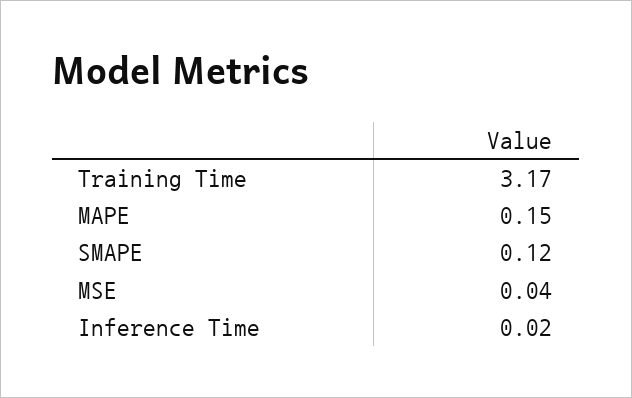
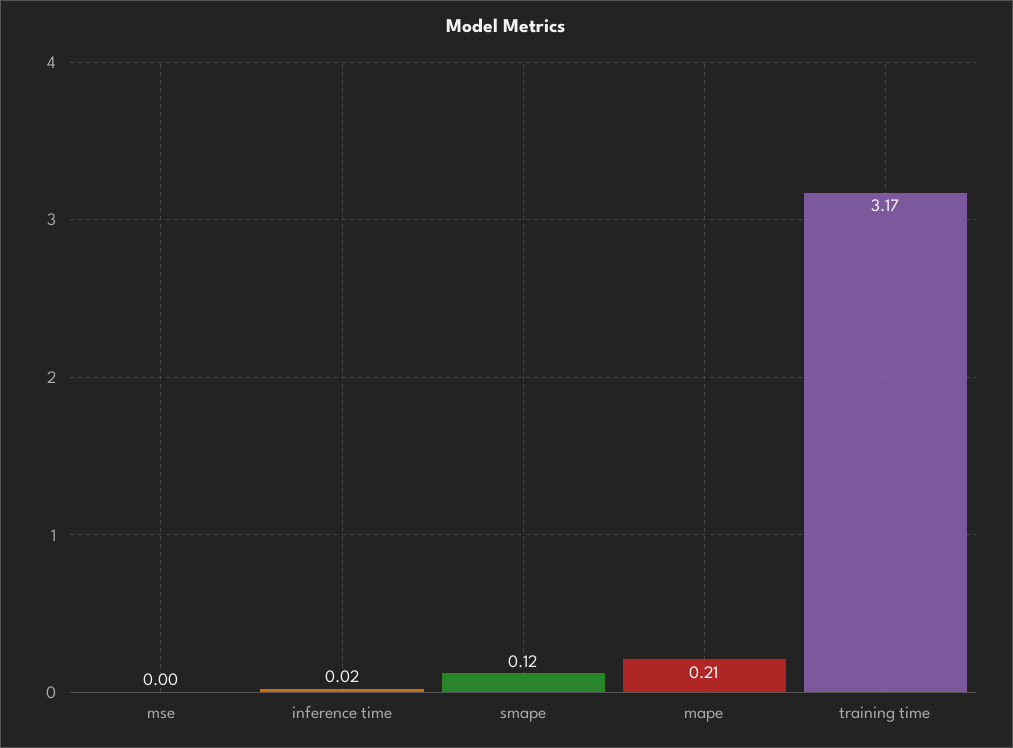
MAPE: 0.15 -> 0.21
MSE: 0.04 -> 0

